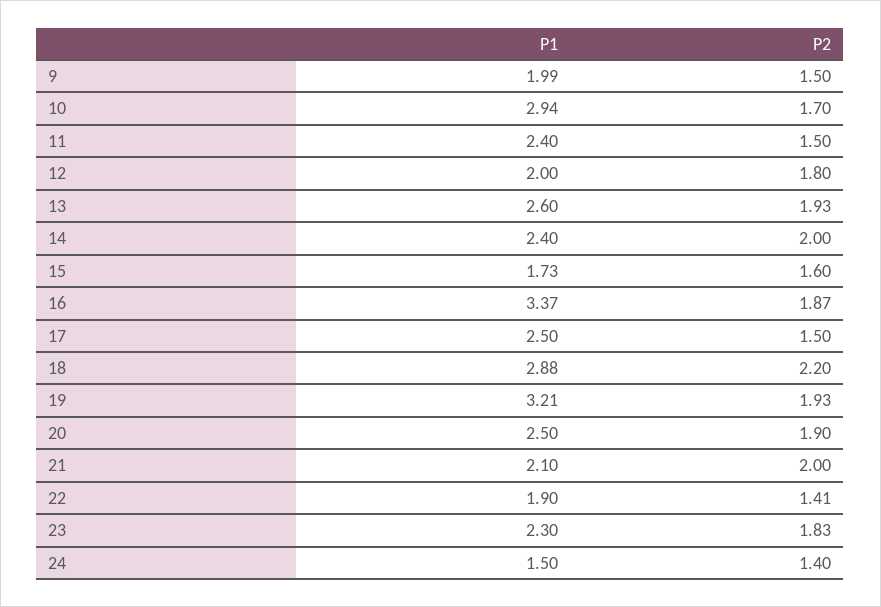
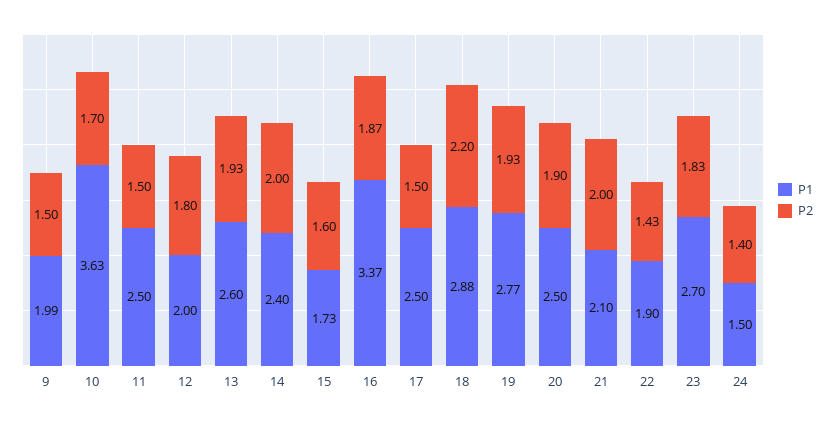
P1, 10: 2.94 -> 3.63
P1, 11: 2.4 -> 2.5
P1, 19: 3.21 -> 2.77
P2, 22: 1.41 -> 1.43
P1, 23: 2.3 -> 2.7

